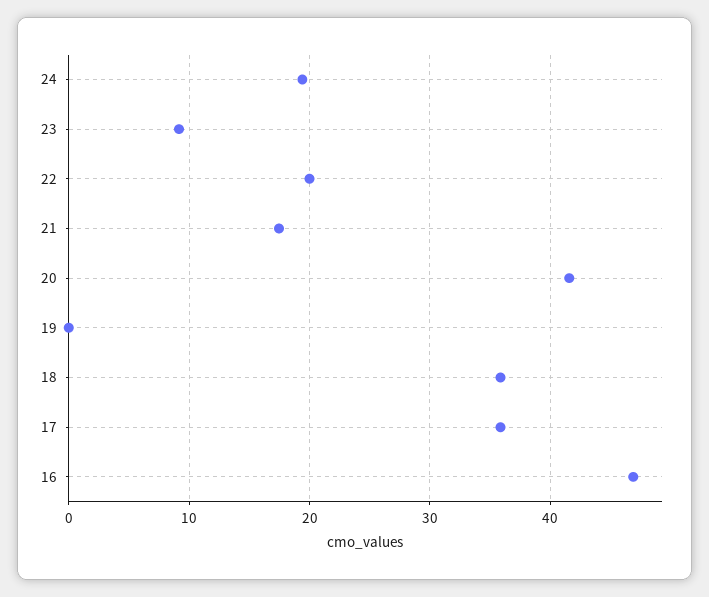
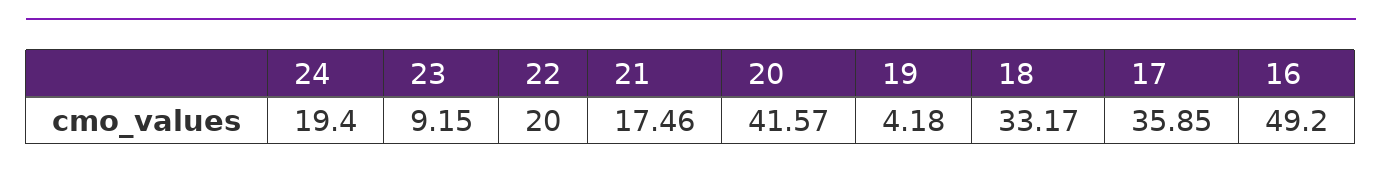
19: 0 -> 4.18
18: 36 -> 33.17
16: 47 -> 49.2

